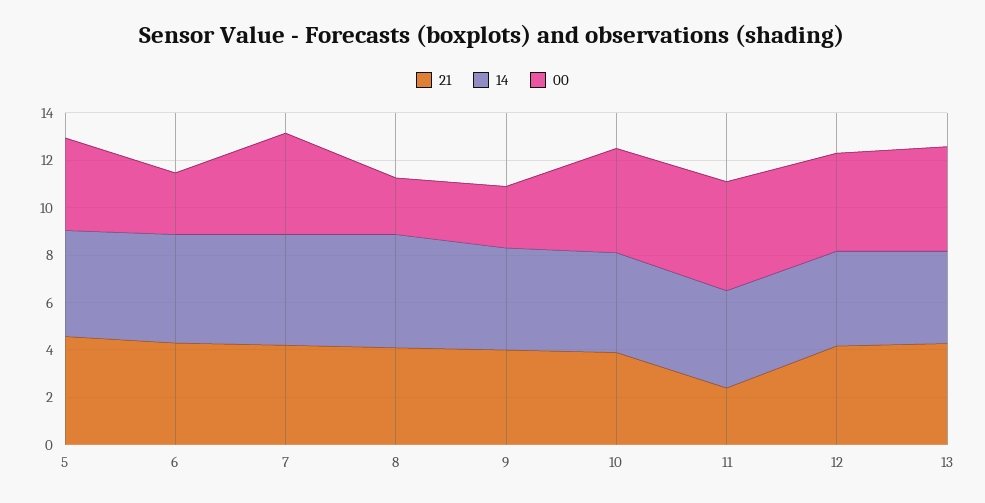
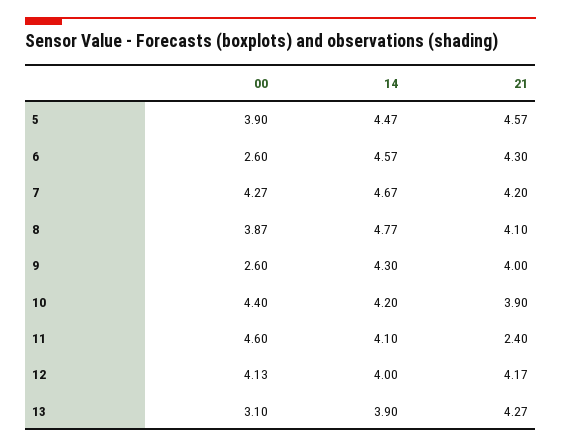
00, 8: 2.5 -> 3.87
00, 13: 4.5 -> 3.1

